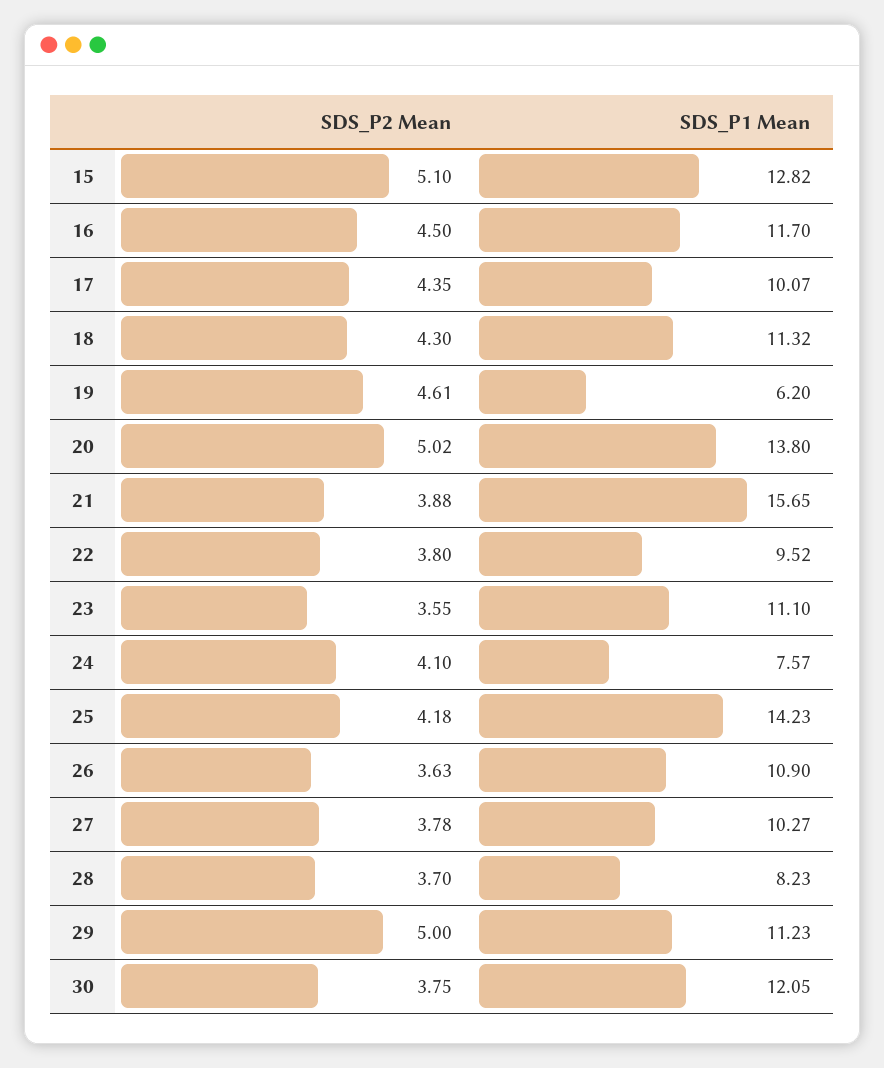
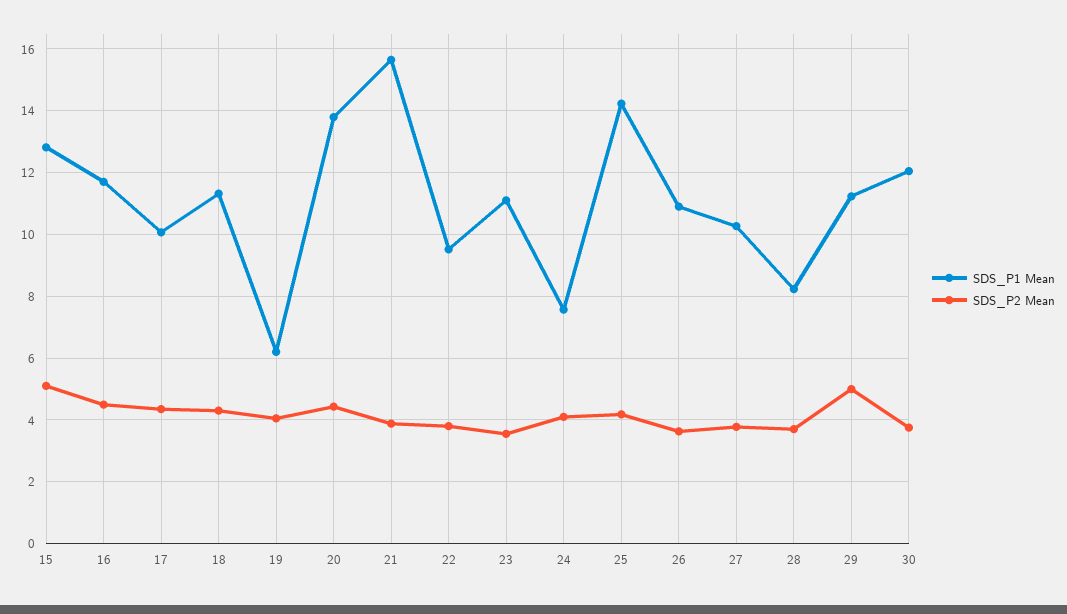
SDS_P2 Mean, 19: 4.61 -> 4
SDS_P2 Mean, 20: 5.02 -> 4.4

